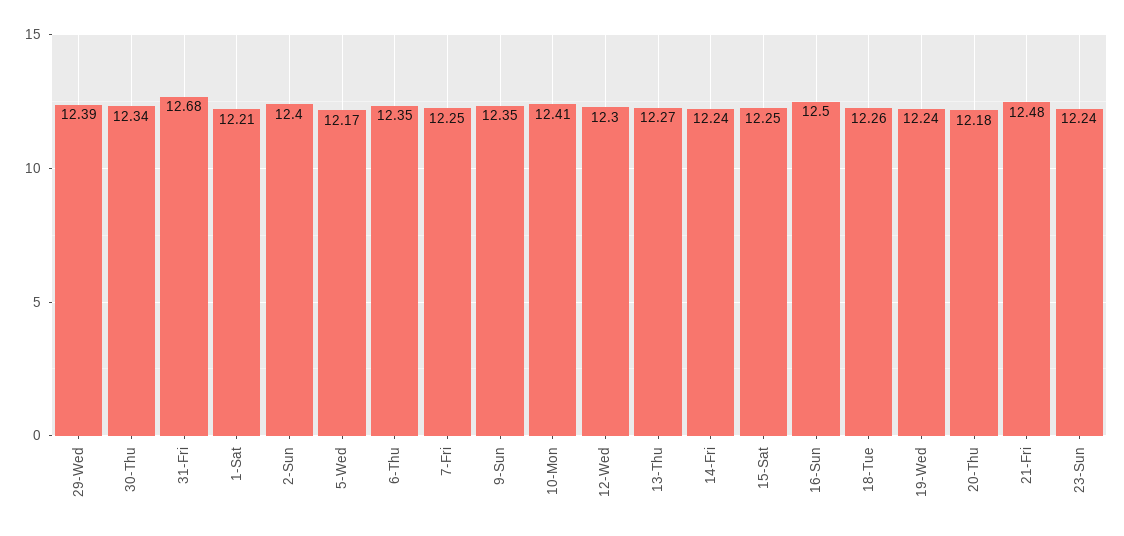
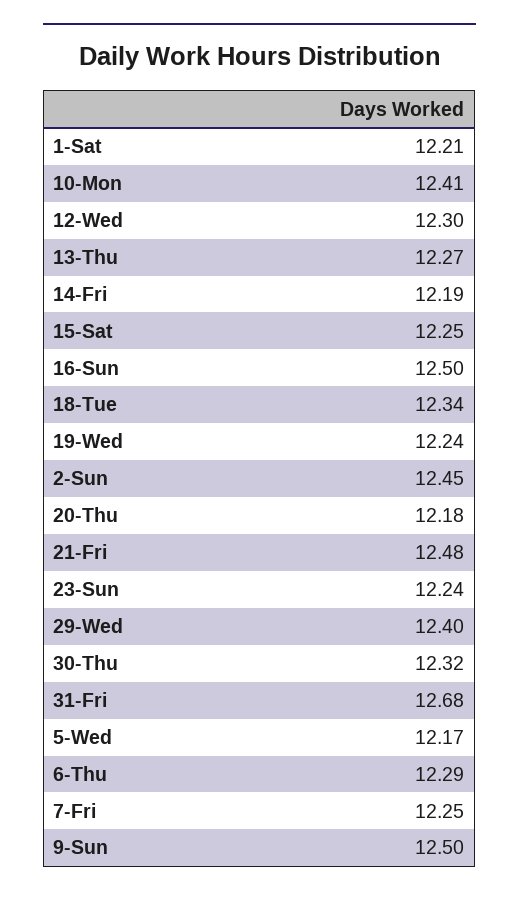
29-Wed: 12.39 -> 12.4
30-Thu: 12.34 -> 12.32
2-Sun: 12.4 -> 12.45
6-Thu: 12.35 -> 12.29
9-Sun: 12.35 -> 12.5
14-Fri: 12.24 -> 12.19
18-Tue: 12.26 -> 12.34

